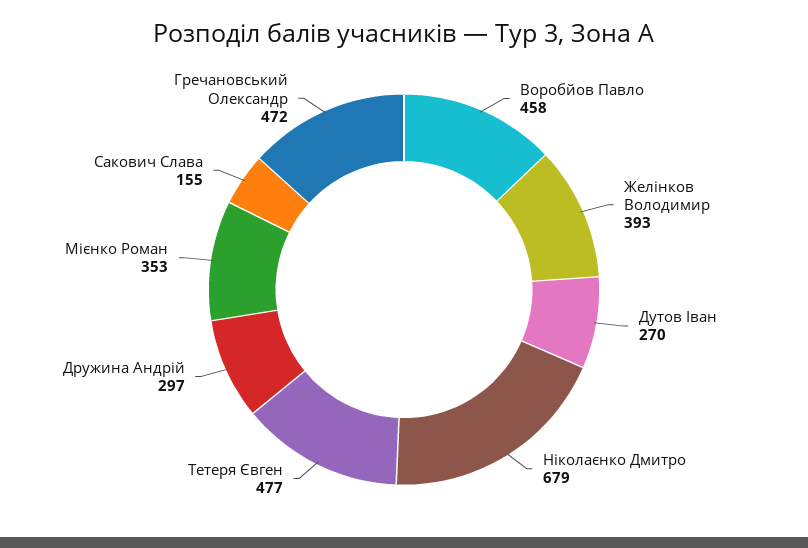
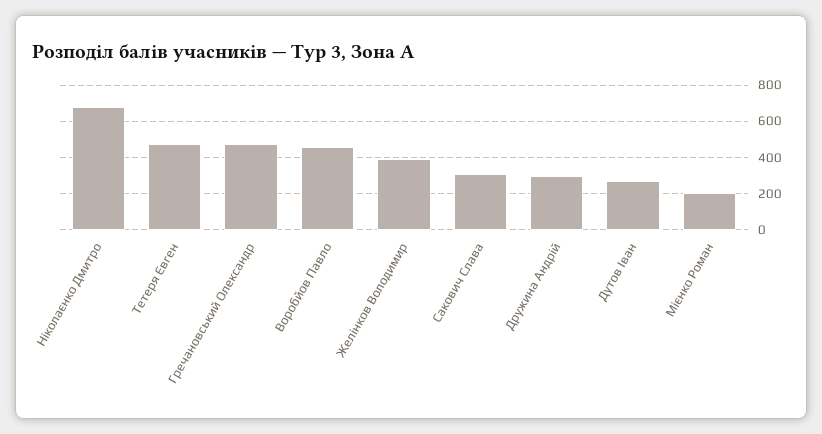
Мієнко Роман: 353 -> 200
Сакович Слава: 155 -> 300

